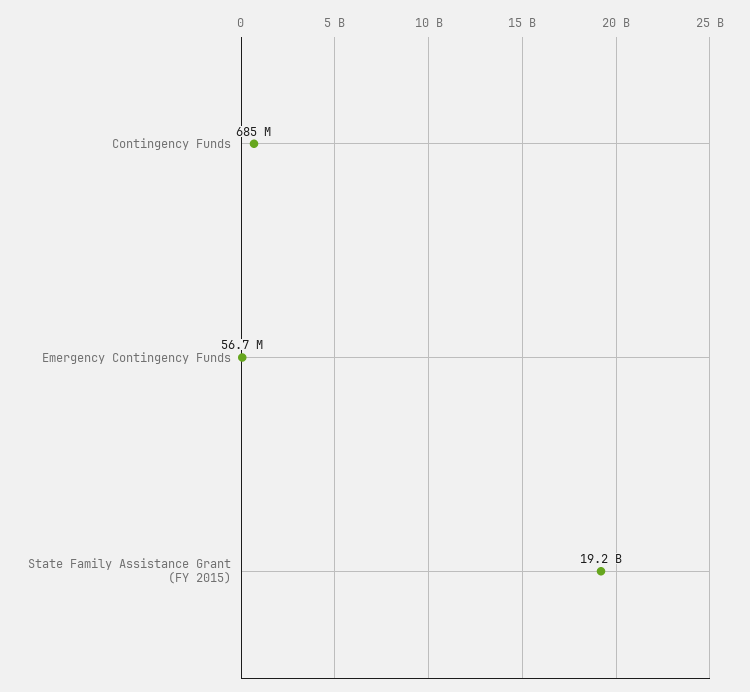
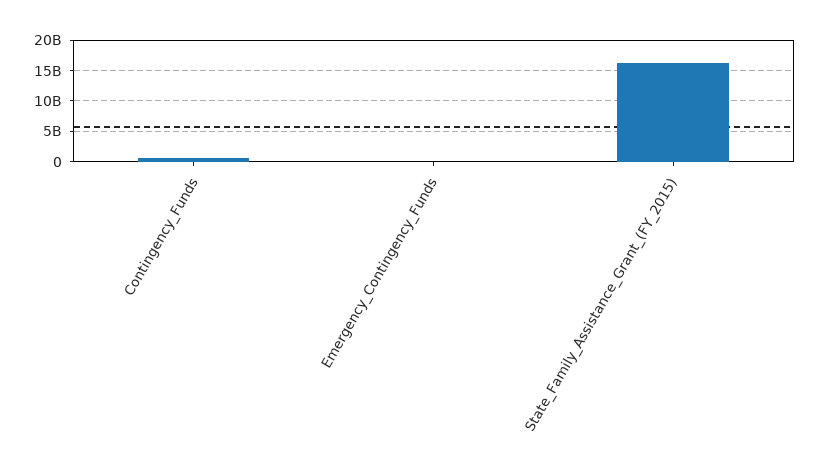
State Family Assistance Grant (FY 2015): 19200000000 -> 16000000000

